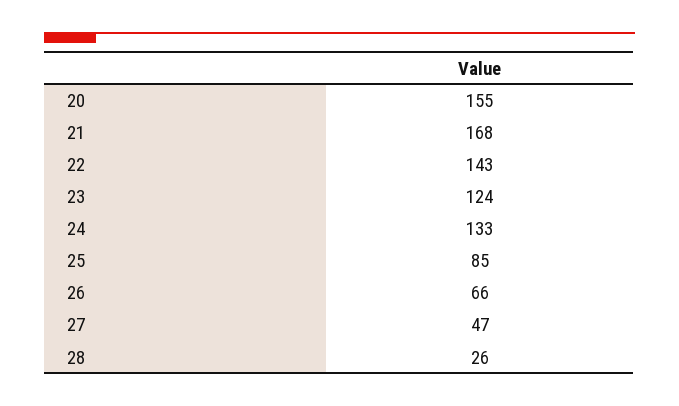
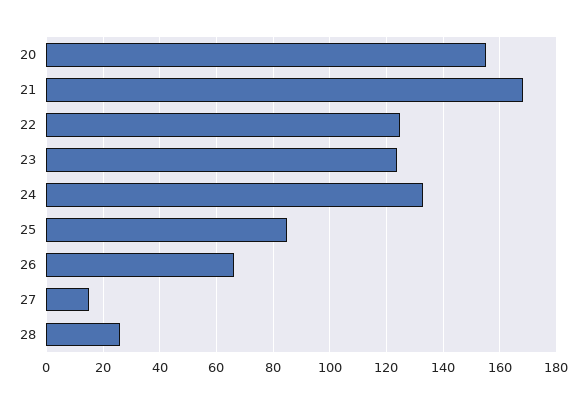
22: 143 -> 125
27: 47 -> 15

